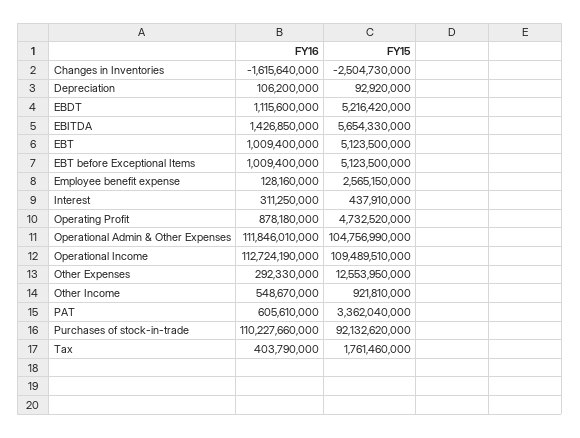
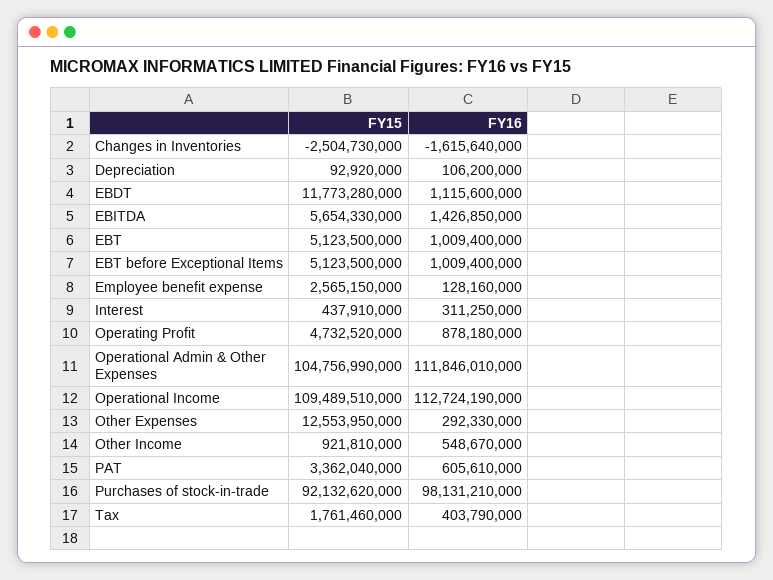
FY15, EBDT: 5216420000 -> 11773280000
FY16, Purchases of stock-in-trade: 110227660000 -> 98131210000

